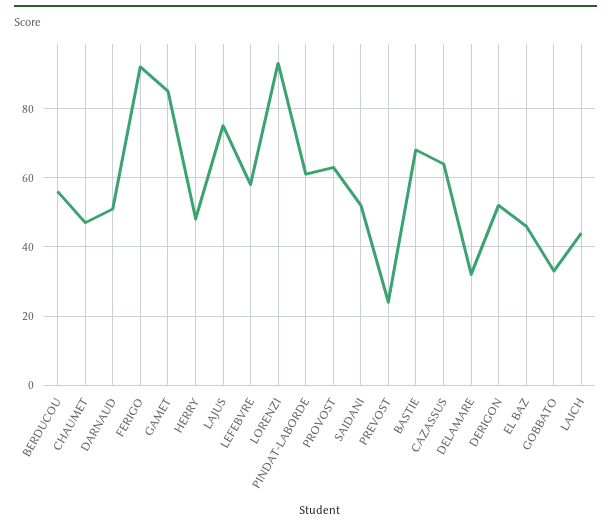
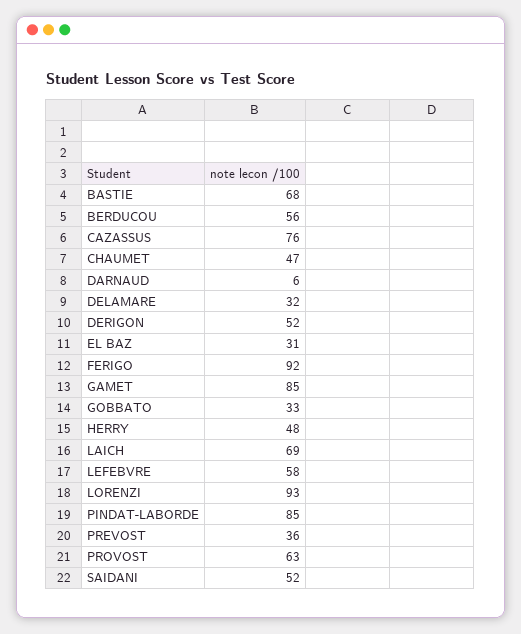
DARNAUD: 50 -> 6
LAJUS: 75 -> none
PINDAT-LABORDE: 60 -> 85
PREVOST: 25 -> 36
CAZASSUS: 65 -> 76
EL BAZ: 45 -> 31
LAICH: 45 -> 69

